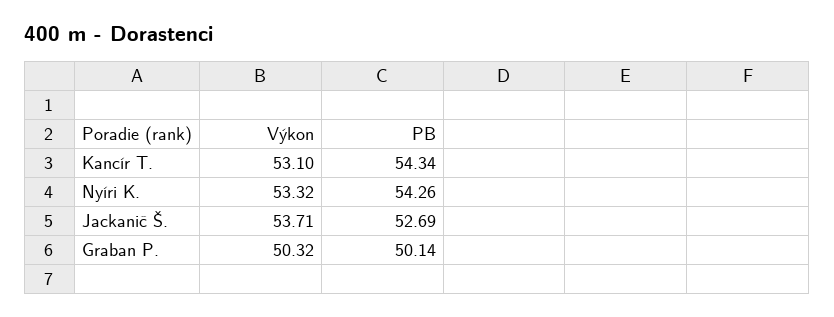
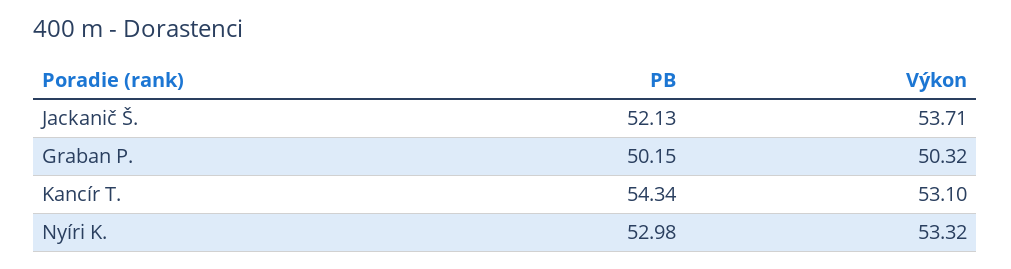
PB, Nyíri K.: 54.26 -> 52.98
PB, Jackanič Š.: 52.69 -> 52.13
PB, Graban P.: 50.14 -> 50.15

